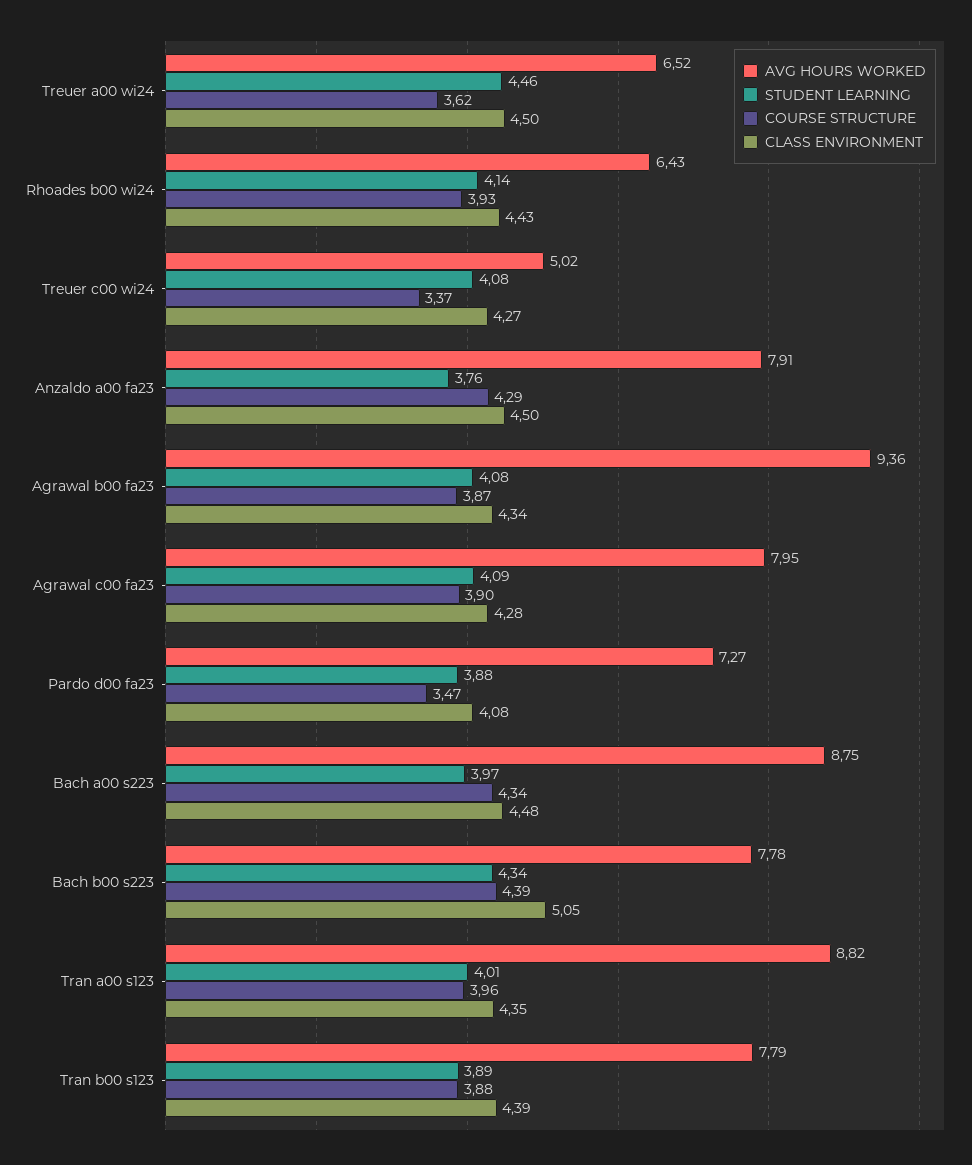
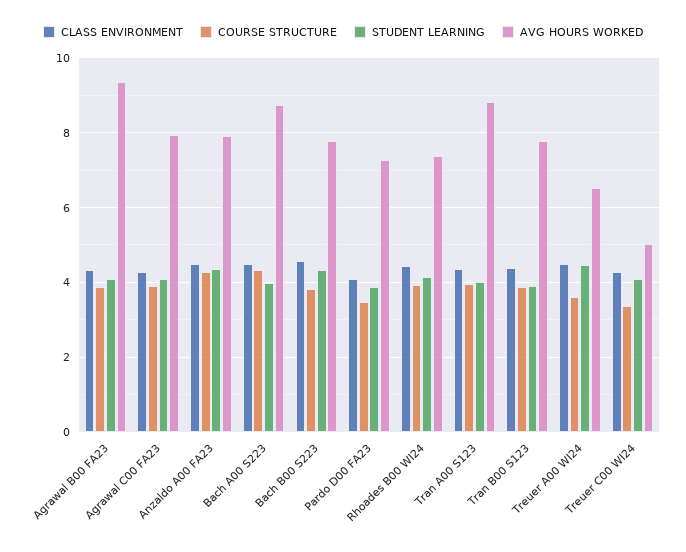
AVG HOURS WORKED, Rhoades b00 wi24: 6.43 -> 7.4
STUDENT LEARNING, Anzaldo a00 fa23: 3.76 -> 4.4
COURSE STRUCTURE, Bach b00 s223: 4.39 -> 3.8
CLASS ENVIRONMENT, Bach b00 s223: 5.05 -> 4.6

